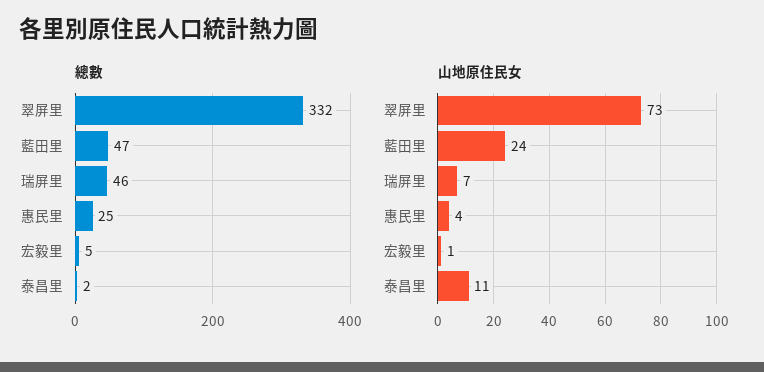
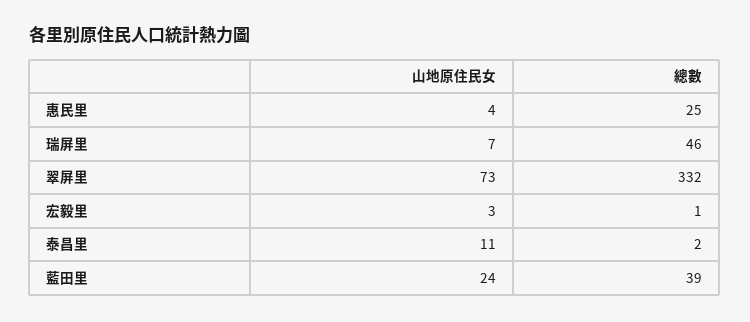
總數, 藍田里: 47 -> 39
總數, 宏毅里: 5 -> 1
山地原住民女, 宏毅里: 1 -> 3

